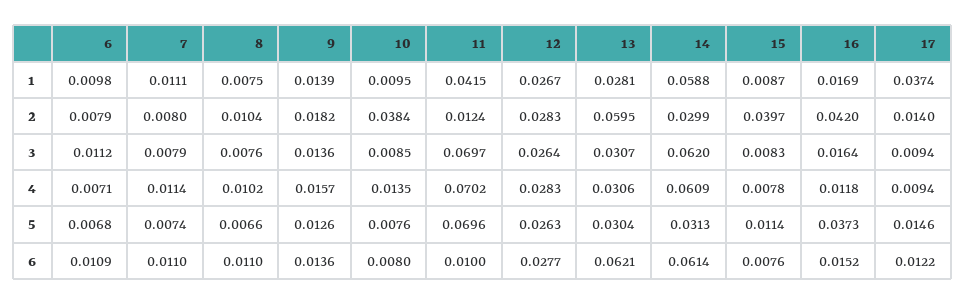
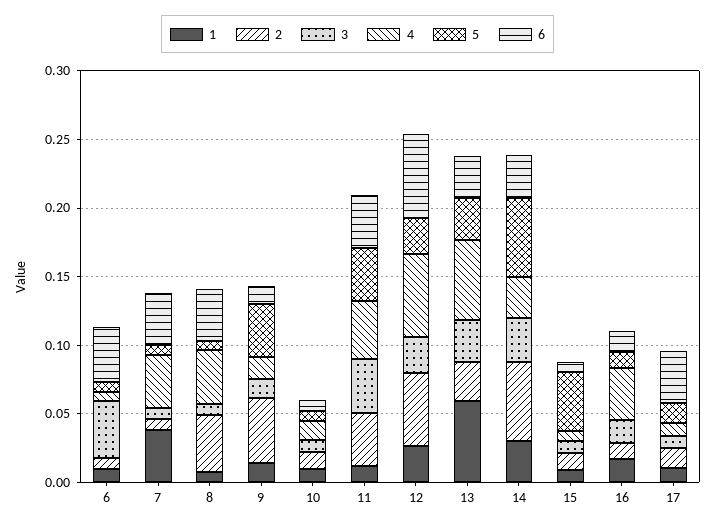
1, 7: 0.0111 -> 0.04
1, 11: 0.0415 -> 0.01
1, 13: 0.0281 -> 0.06
1, 14: 0.0588 -> 0.03
1, 17: 0.0374 -> 0.01
2, 8: 0.0104 -> 0.04
2, 9: 0.0182 -> 0.05
2, 10: 0.0384 -> 0.01
2, 11: 0.0124 -> 0.04
2, 12: 0.0283 -> 0.05
2, 13: 0.0595 -> 0.03
2, 14: 0.0299 -> 0.06
2, 15: 0.0397 -> 0.01
2, 16: 0.042 -> 0.01
3, 6: 0.0112 -> 0.04
3, 11: 0.0697 -> 0.04
3, 14: 0.062 -> 0.03
4, 7: 0.0114 -> 0.04
4, 8: 0.0102 -> 0.04
4, 11: 0.0702 -> 0.04
4, 12: 0.0283 -> 0.06
4, 13: 0.0306 -> 0.06
4, 14: 0.0609 -> 0.03
4, 16: 0.0118 -> 0.04
5, 9: 0.0126 -> 0.04
5, 11: 0.0696 -> 0.04
5, 14: 0.0313 -> 0.06
5, 15: 0.0114 -> 0.04
5, 16: 0.0373 -> 0.01
6, 6: 0.0109 -> 0.04
6, 7: 0.011 -> 0.04
6, 8: 0.011 -> 0.04
6, 11: 0.01 -> 0.04
6, 12: 0.0277 -> 0.06
6, 13: 0.0621 -> 0.03
6, 14: 0.0614 -> 0.03
6, 17: 0.0122 -> 0.04

